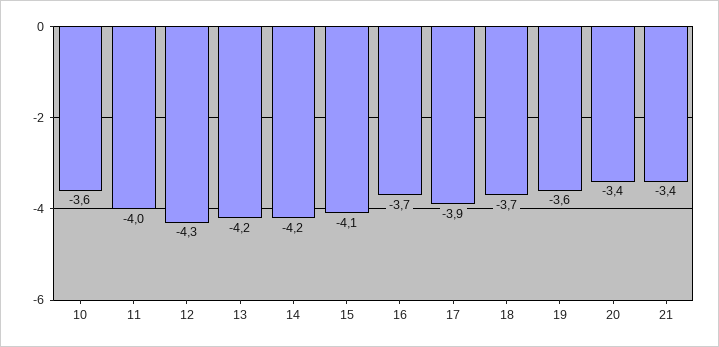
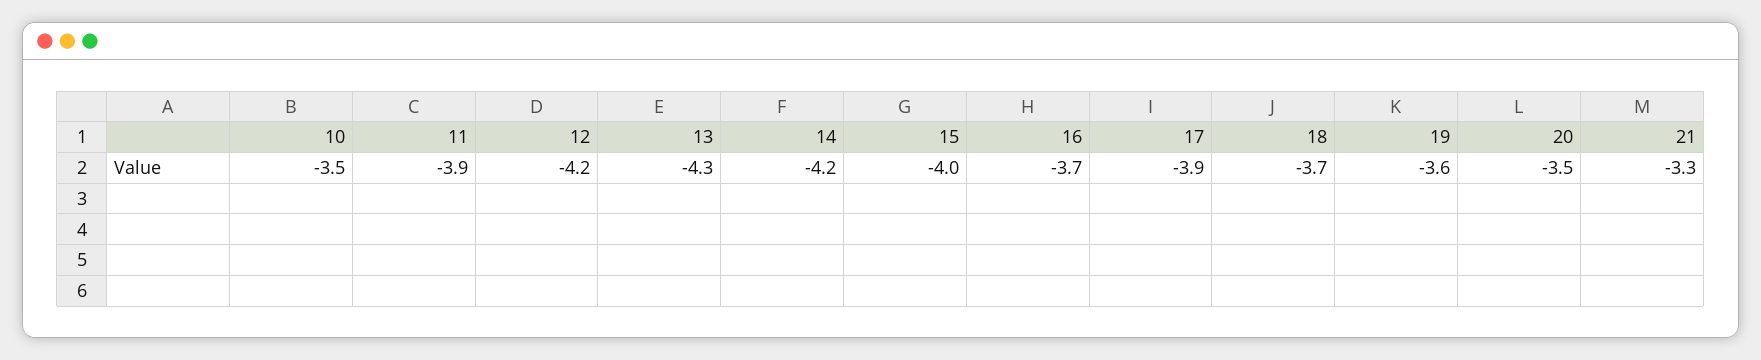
10: -3.6 -> -3.5
11: -4 -> -3.9
12: -4.3 -> -4.2
13: -4.2 -> -4.3
15: -4.1 -> -4
20: -3.4 -> -3.5
21: -3.4 -> -3.3

